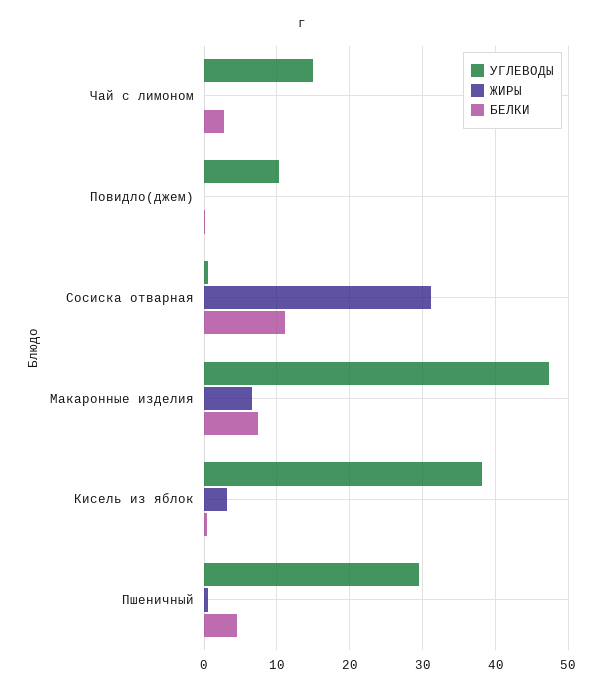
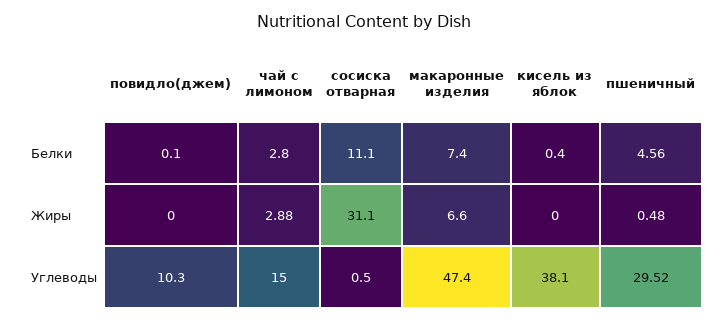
ЖИРЫ, Чай с лимоном: 0 -> 2.88
ЖИРЫ, Кисель из яблок: 3 -> 0

